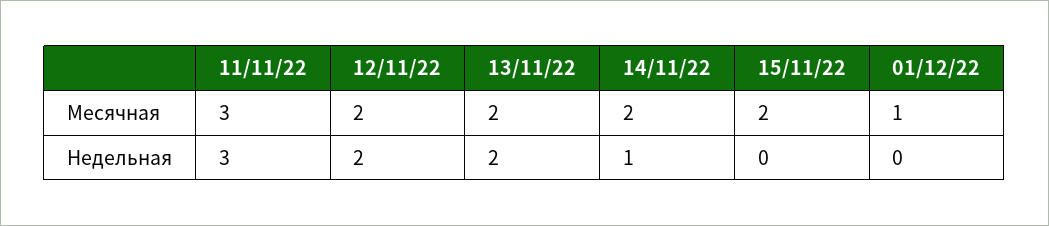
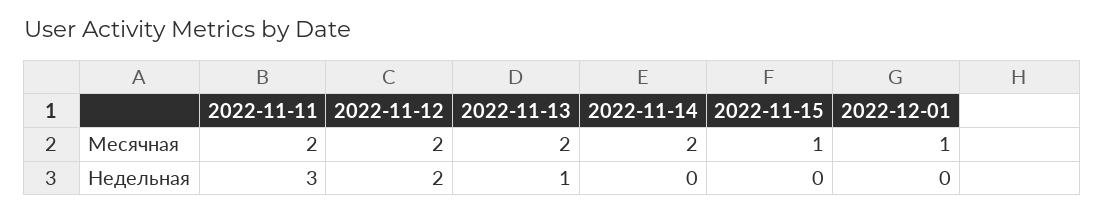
11/11/22, Месячная: 3 -> 2
15/11/22, Месячная: 2 -> 1
13/11/22, Недельная: 2 -> 1
14/11/22, Недельная: 1 -> 0

